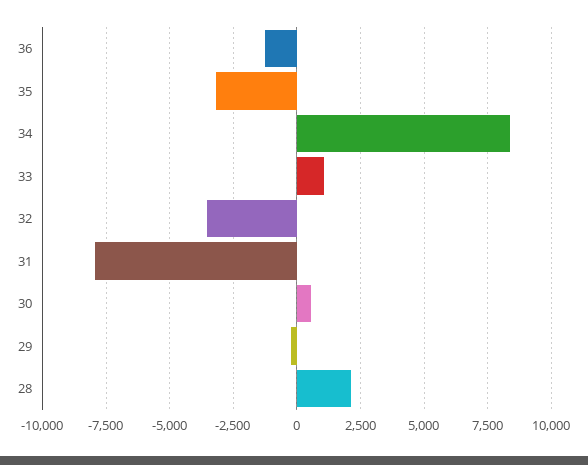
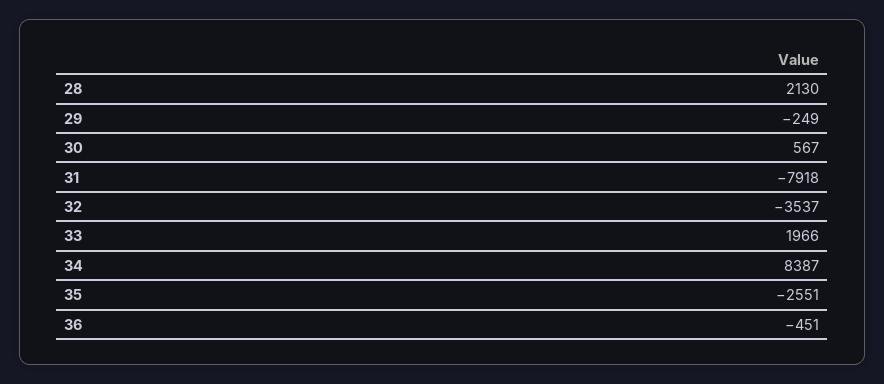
36: -1250 -> -451
35: -3250 -> -2551
33: 1000 -> 1966

